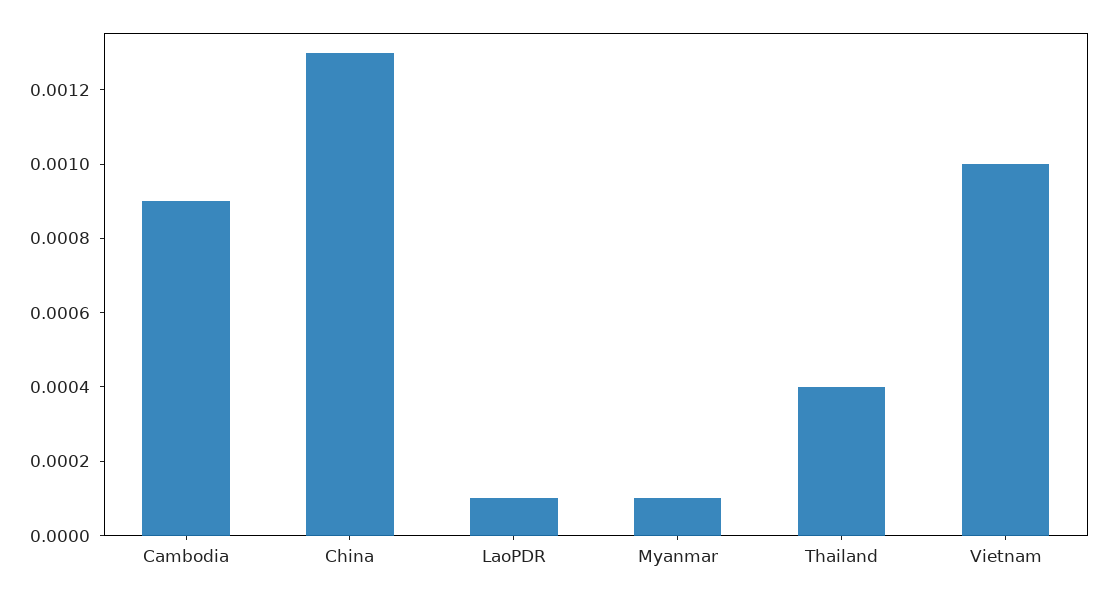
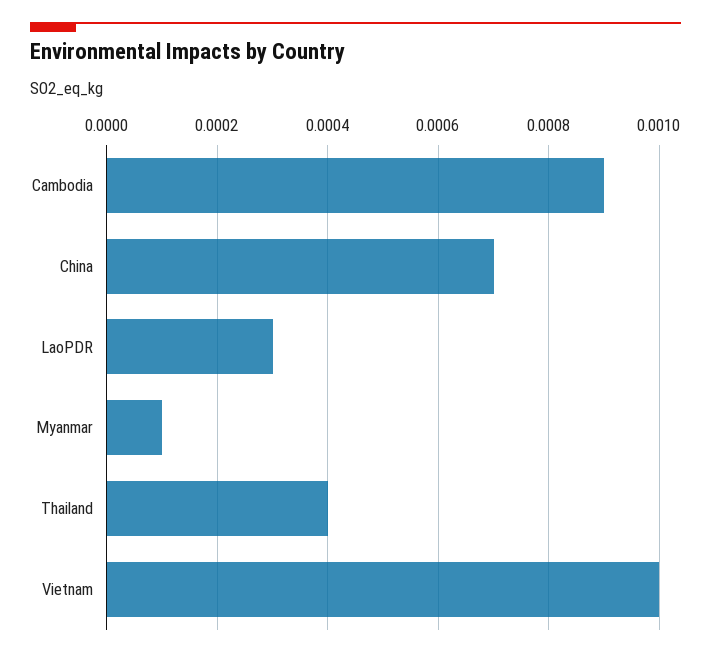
China: 0.0013 -> 0.0007
LaoPDR: 0.0001 -> 0.0003

